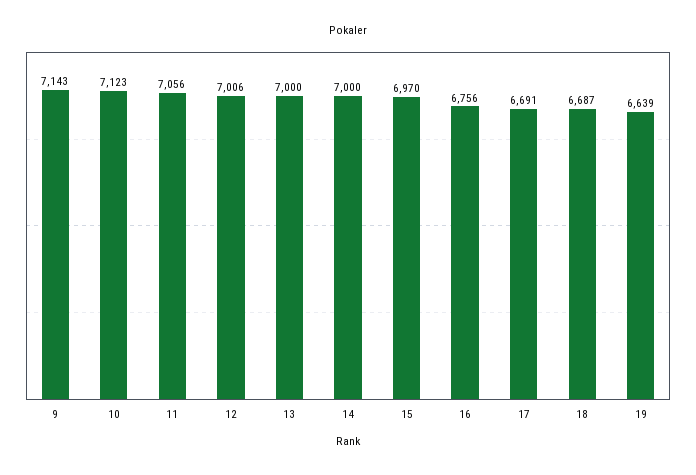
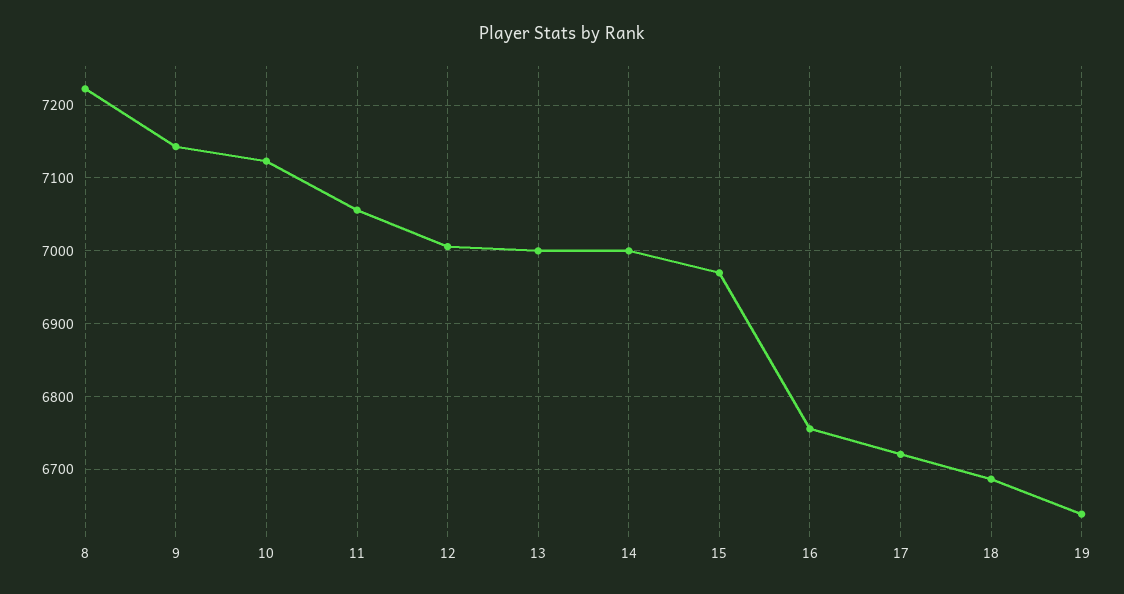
17: 6691 -> 6720
8: none -> 7220

